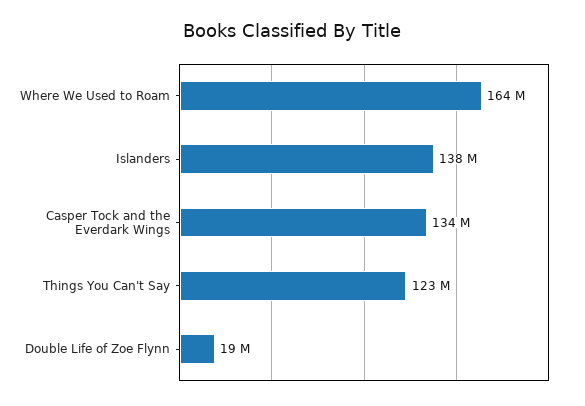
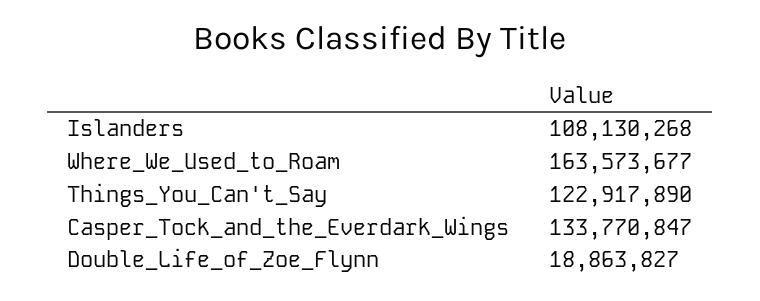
Islanders: 138000000 -> 108130268

